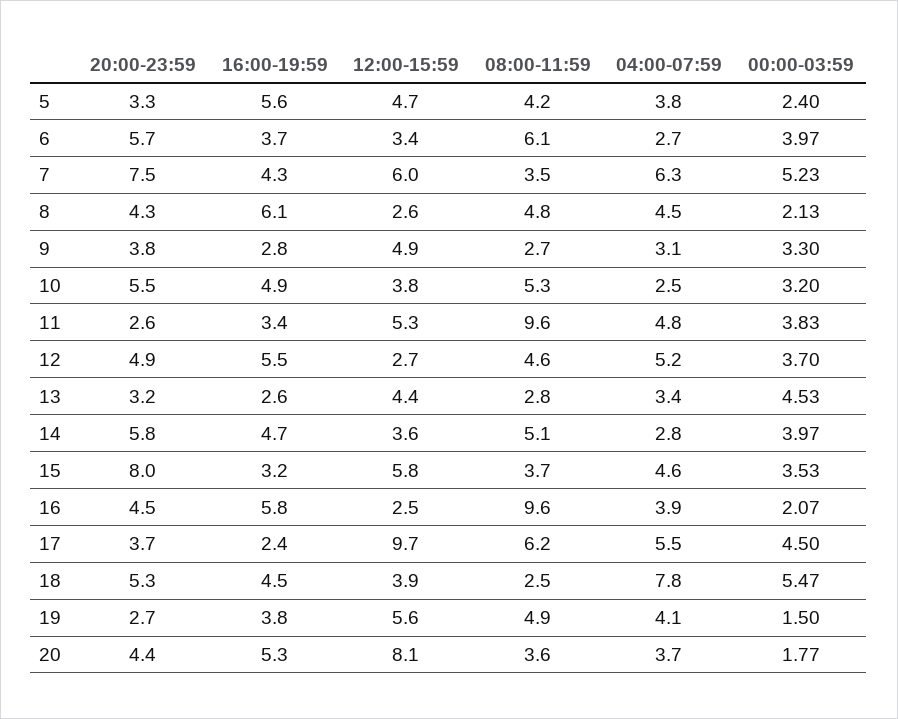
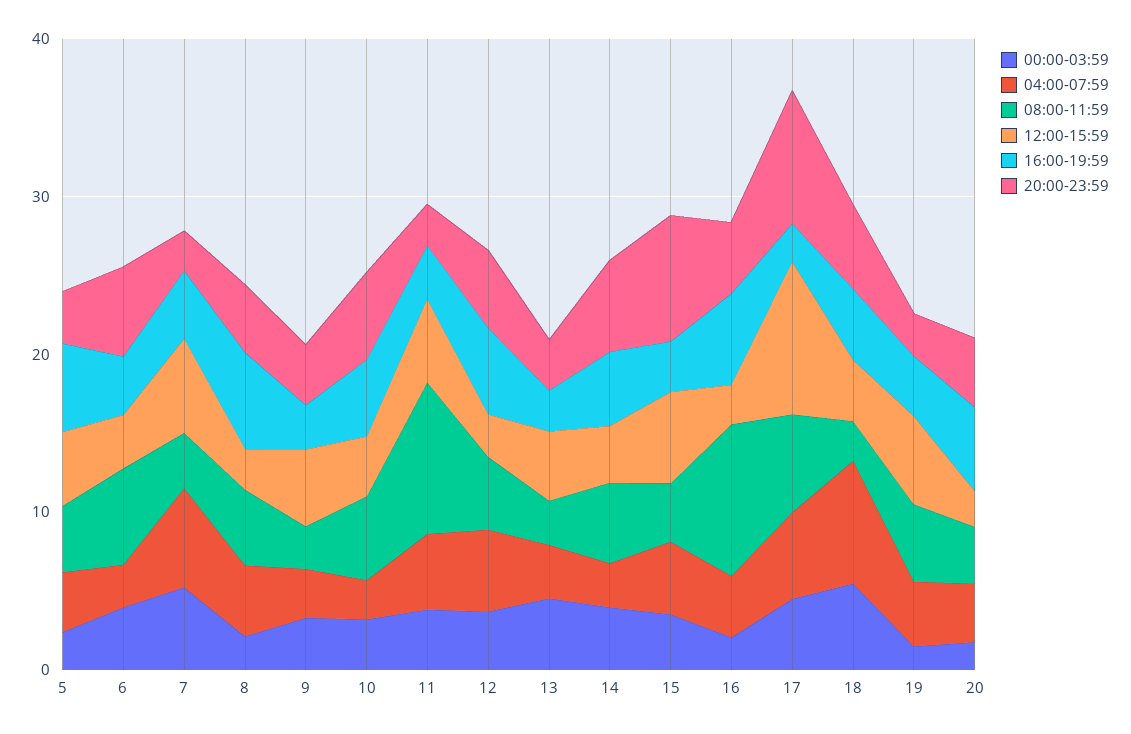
20:00-23:59, 7: 7.5 -> 2
20:00-23:59, 17: 3.7 -> 8
12:00-15:59, 20: 8.1 -> 2

